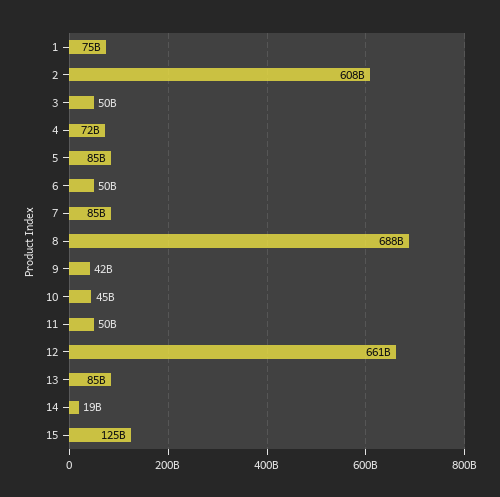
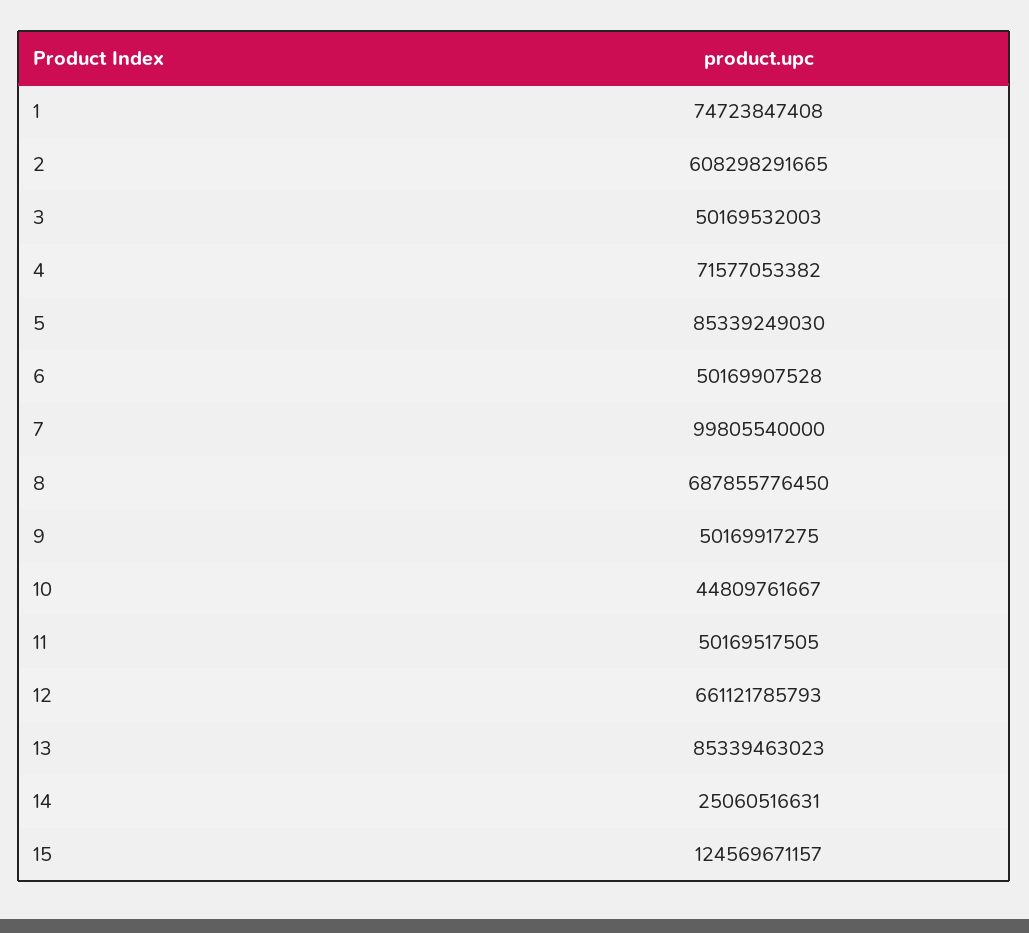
7: 85000000000 -> 99805540000
9: 42000000000 -> 50169917275
14: 19000000000 -> 25060516631

